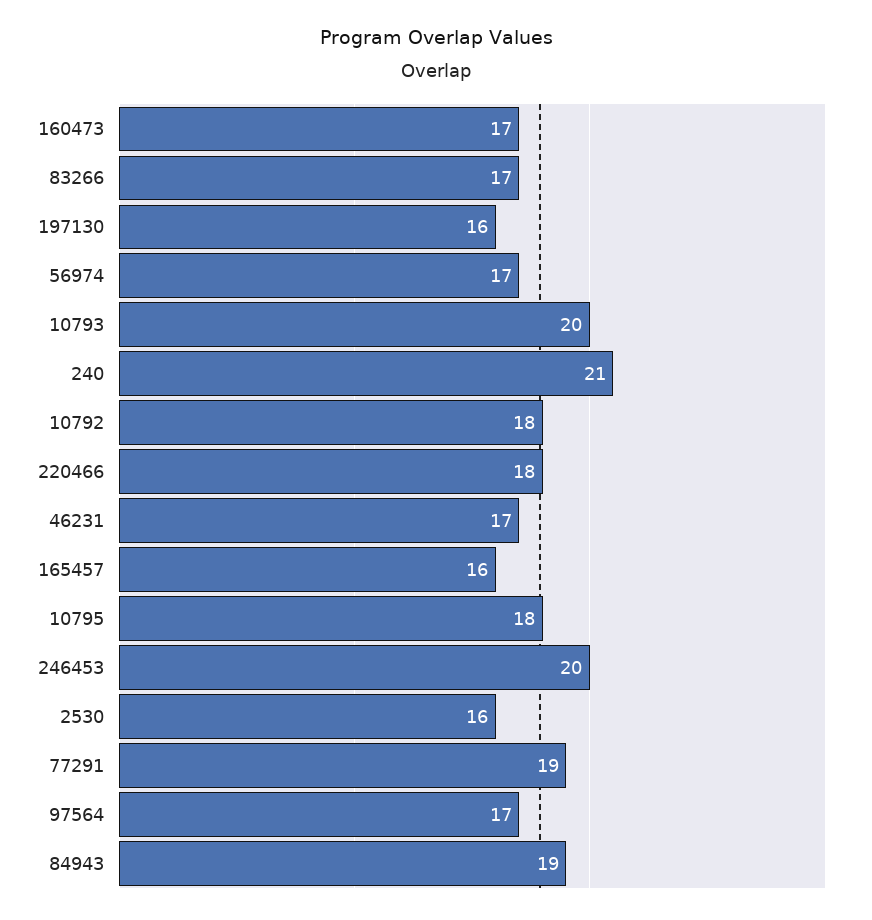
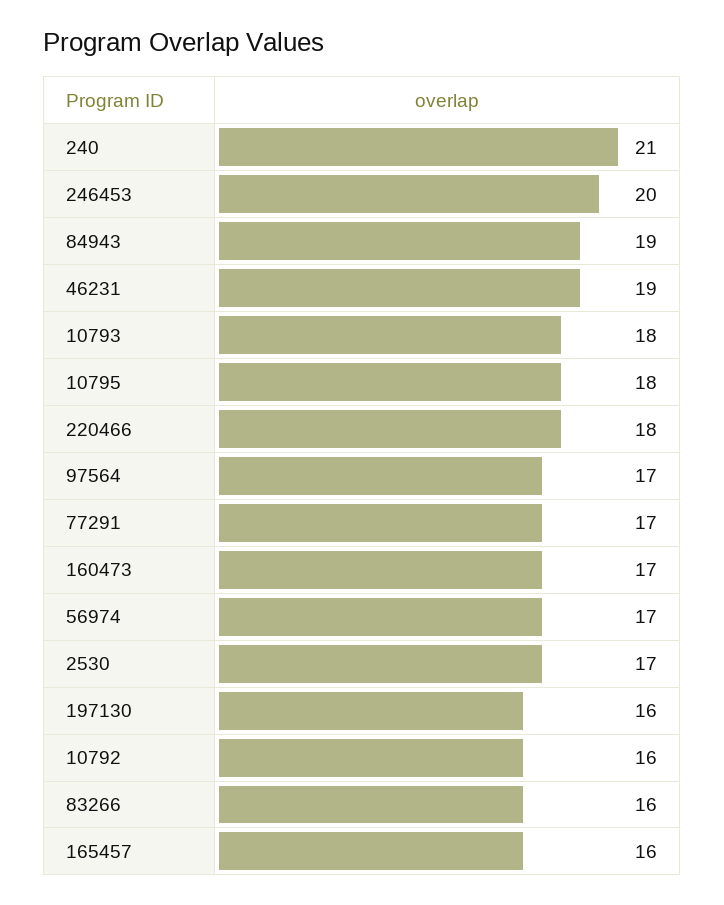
83266: 17 -> 16
10793: 20 -> 18
10792: 18 -> 16
46231: 17 -> 19
2530: 16 -> 17
77291: 19 -> 17

